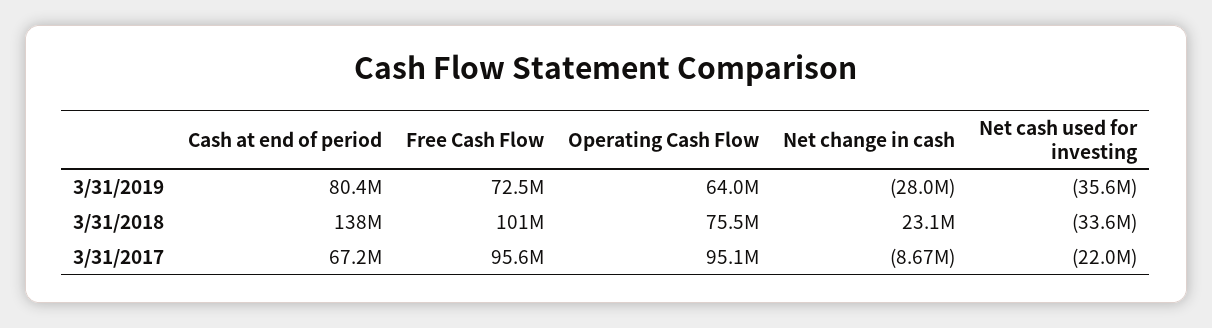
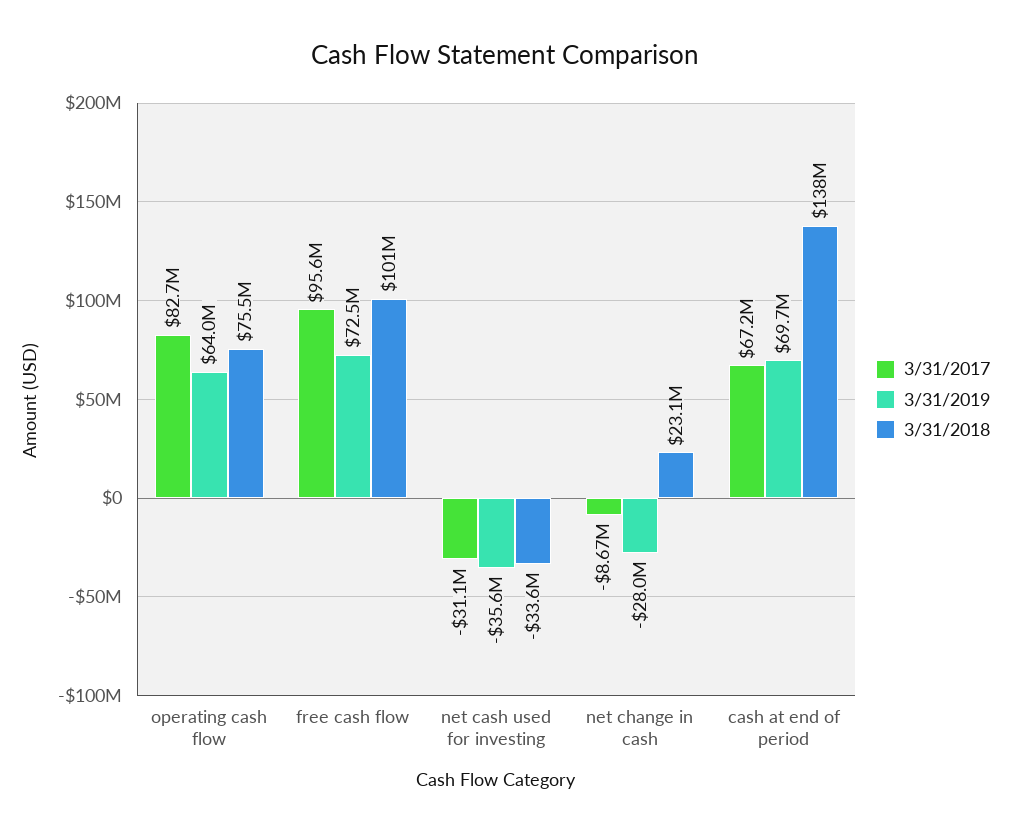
3/31/2019, Cash at end of period: 80400000 -> 69700000
3/31/2017, Operating Cash Flow: 95100000 -> 82700000
3/31/2017, Net cash used for investing: -22000000 -> -31100000

